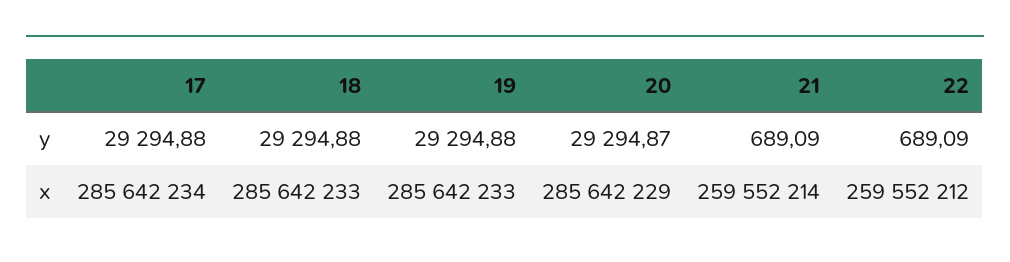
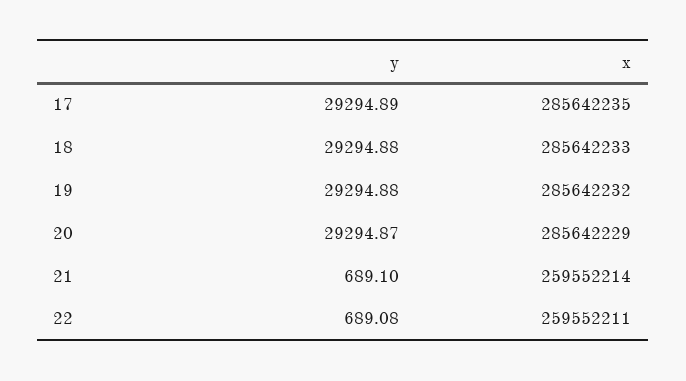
17, y: 29294.88 -> 29294.89
21, y: 689.09 -> 689.1
22, y: 689.09 -> 689.08
17, x: 285642234 -> 285642235
19, x: 285642233 -> 285642232
22, x: 259552212 -> 259552211

